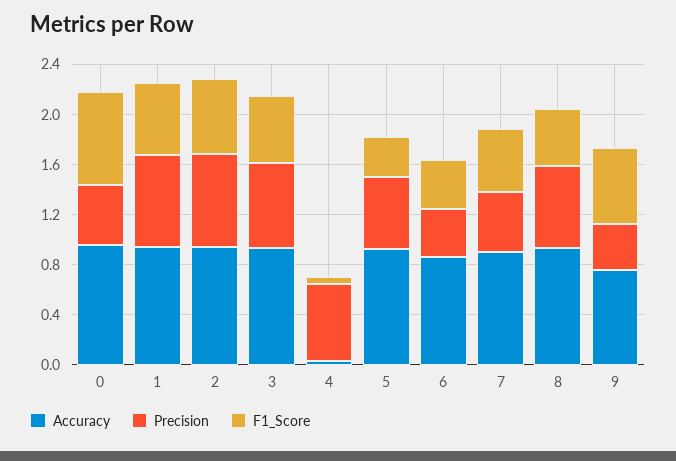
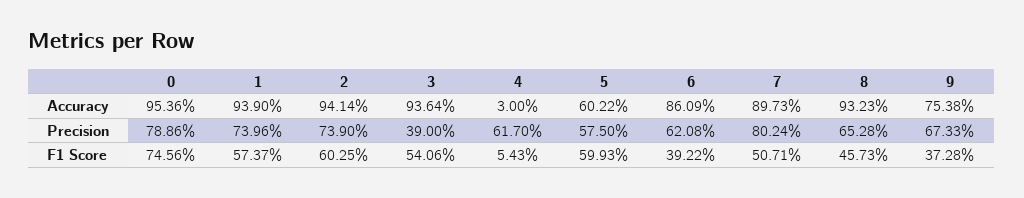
Precision, 0: 0.5 -> 0.7886
Precision, 3: 0.7 -> 0.39
Accuracy, 5: 0.9 -> 0.6022
F1_Score, 5: 0.3 -> 0.5993
Precision, 6: 0.4 -> 0.6208
Precision, 7: 0.5 -> 0.8024
Precision, 9: 0.4 -> 0.6733
F1_Score, 9: 0.6 -> 0.3728

